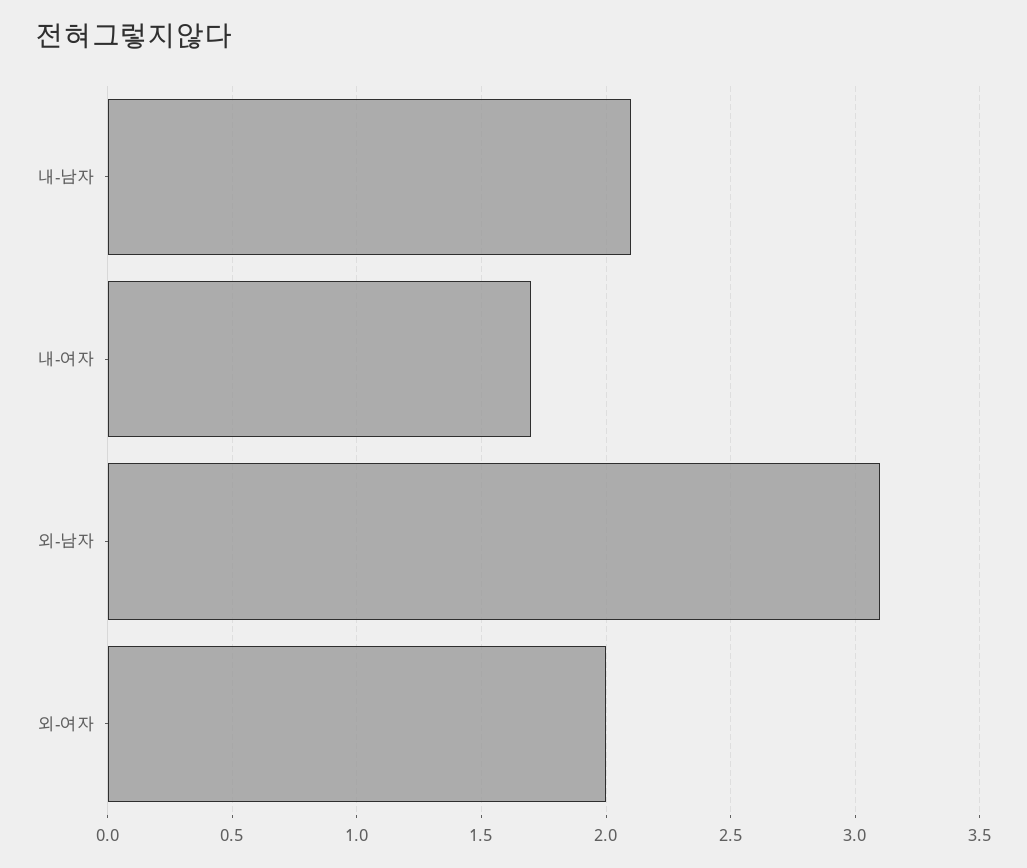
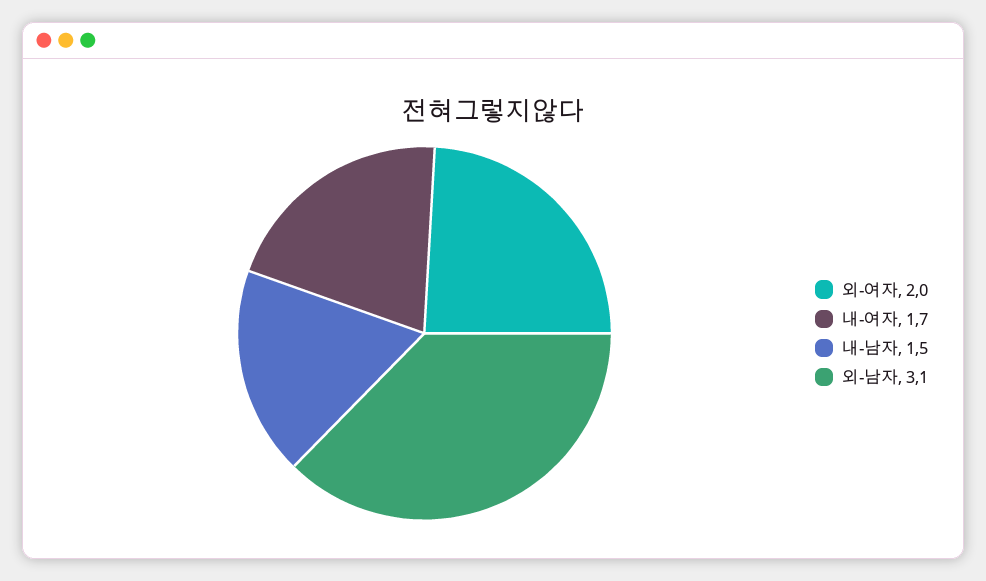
내-남자: 2.1 -> 1.5

